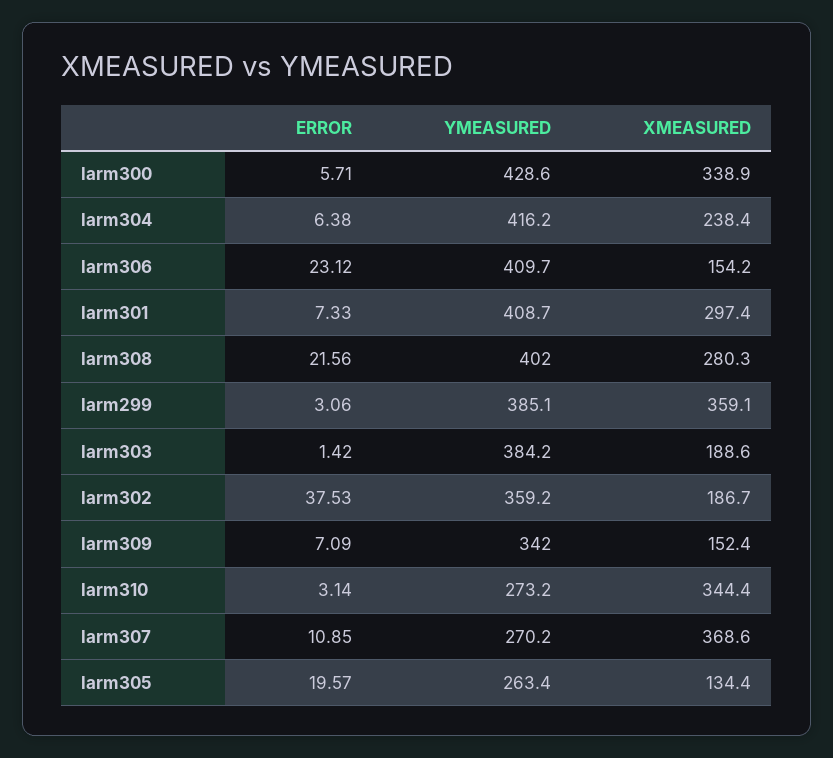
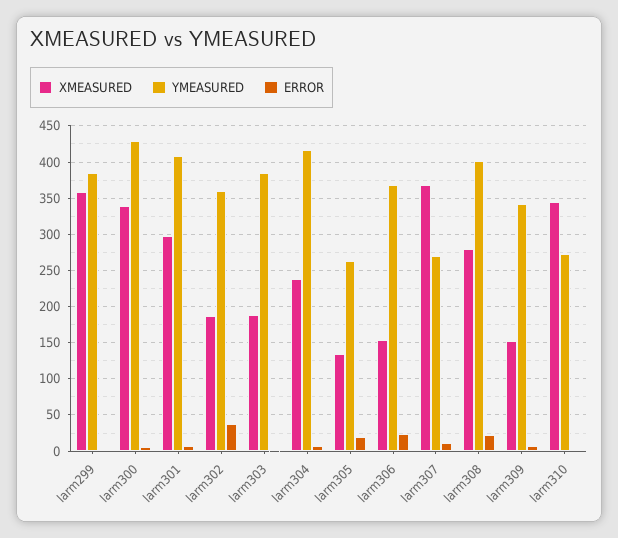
YMEASURED, larm306: 409.7 -> 370

